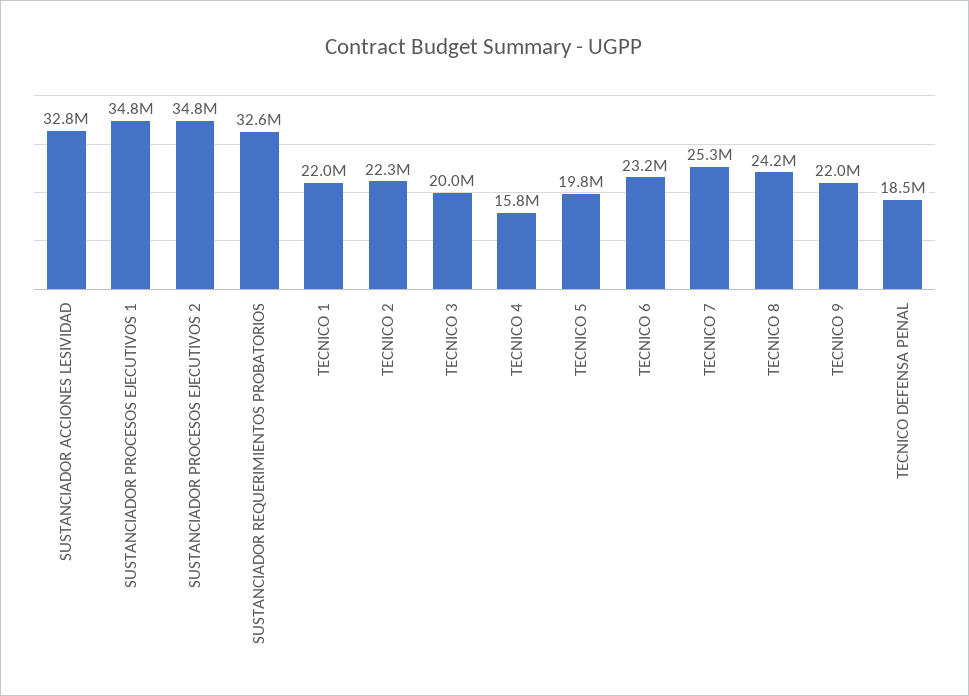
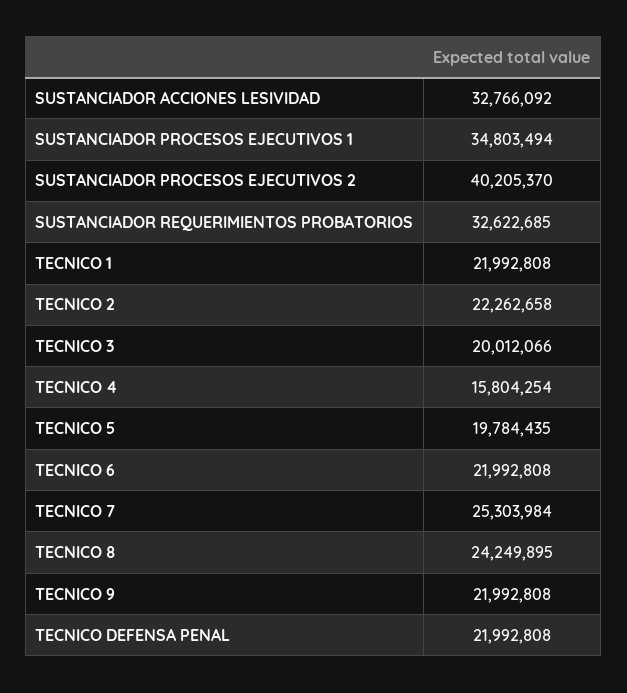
SUSTANCIADOR PROCESOS EJECUTIVOS 2: 34800000 -> 40205370
TECNICO 6: 23200000 -> 21992808
TECNICO DEFENSA PENAL: 18500000 -> 21992808

